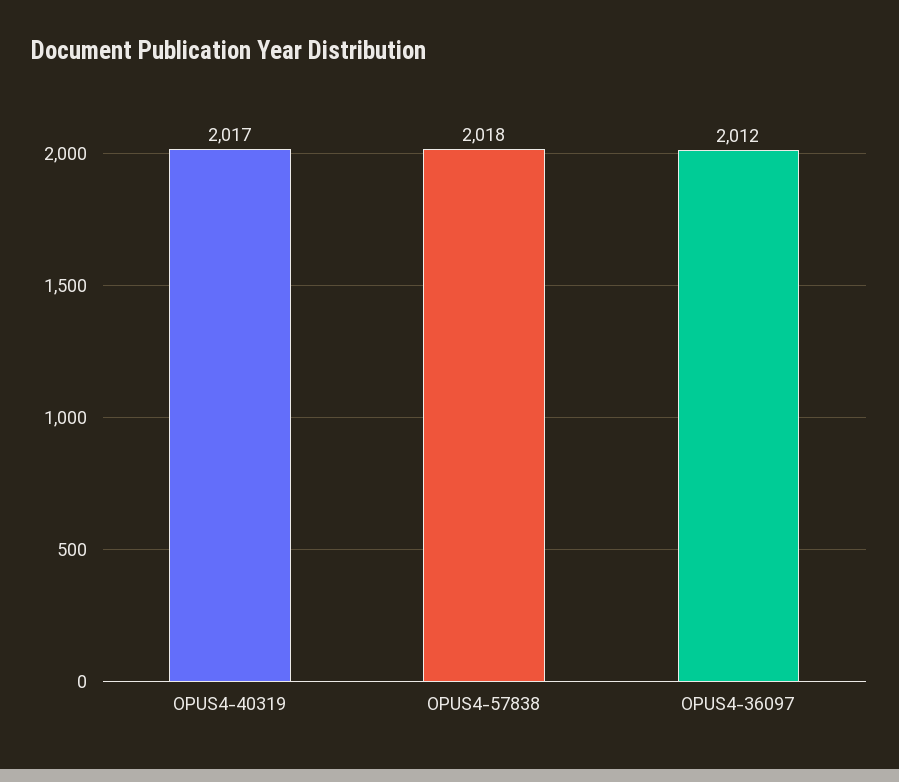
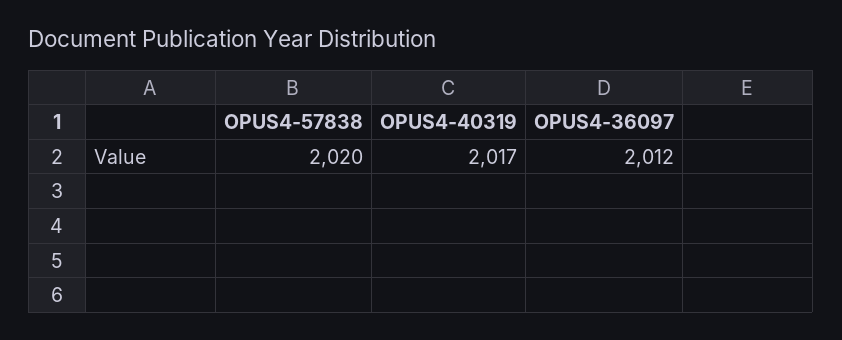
OPUS4-57838: 2018 -> 2020

